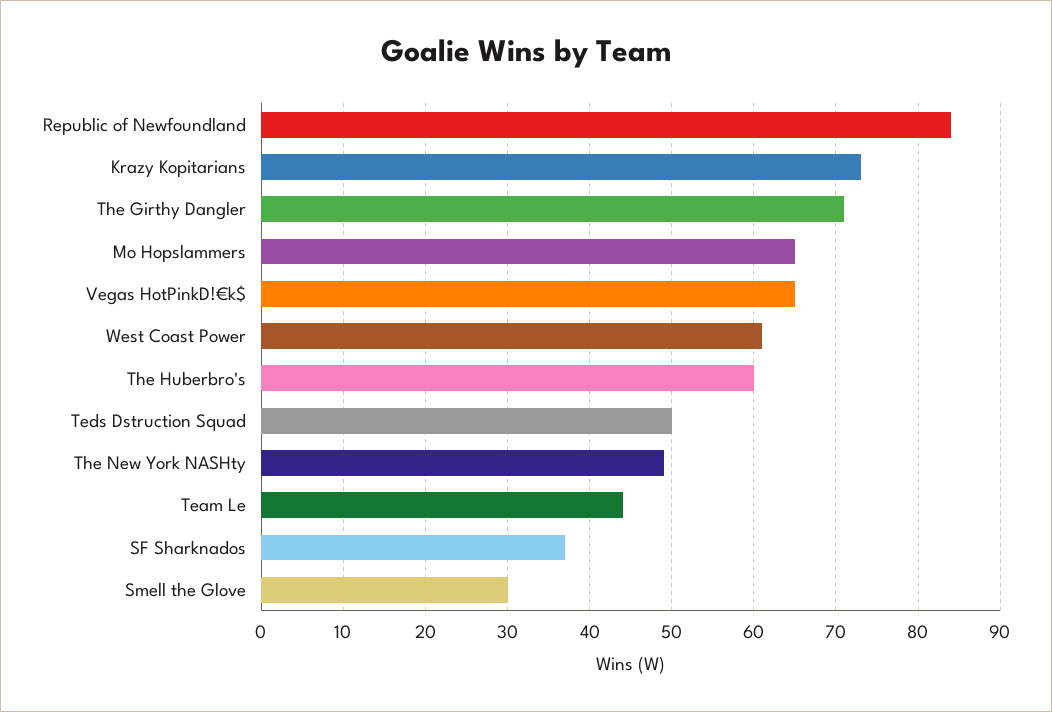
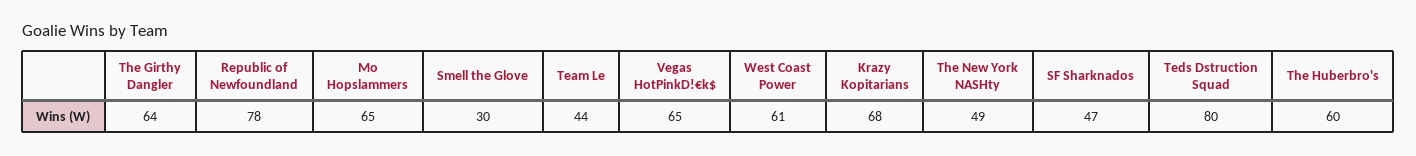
Republic of Newfoundland: 84 -> 78
Krazy Kopitarians: 73 -> 68
The Girthy Dangler: 71 -> 64
Teds Dstruction Squad: 50 -> 80
SF Sharknados: 37 -> 47

